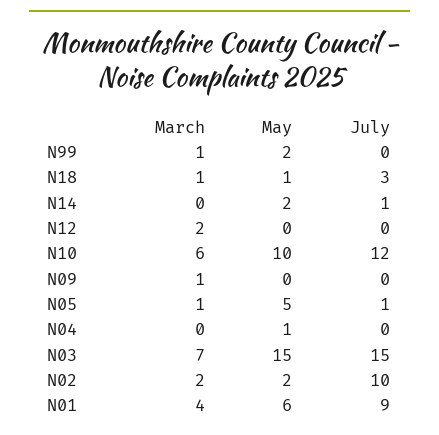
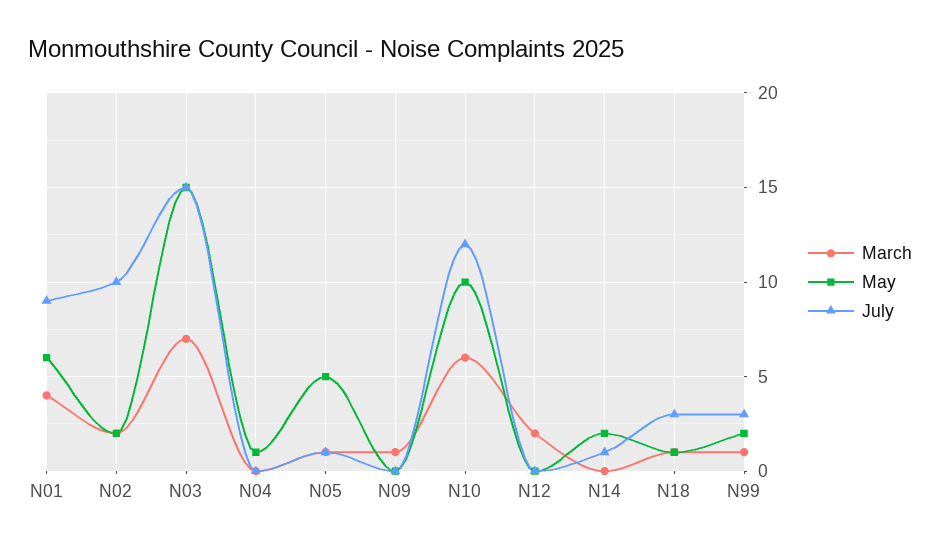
July, N99: 0 -> 3

